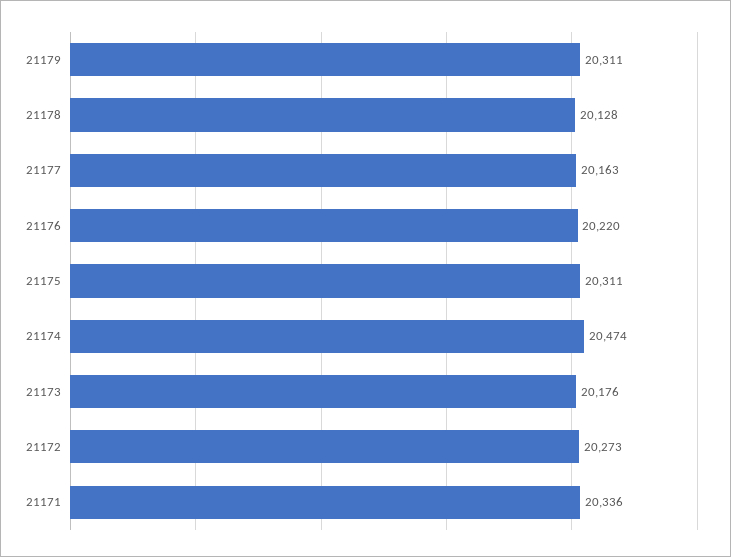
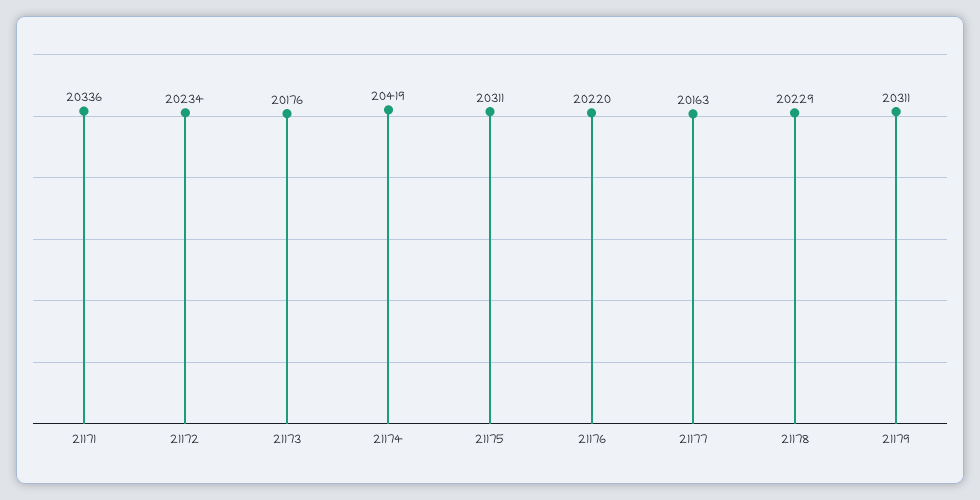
21178: 20128 -> 20229
21174: 20474 -> 20419
21172: 20273 -> 20234

